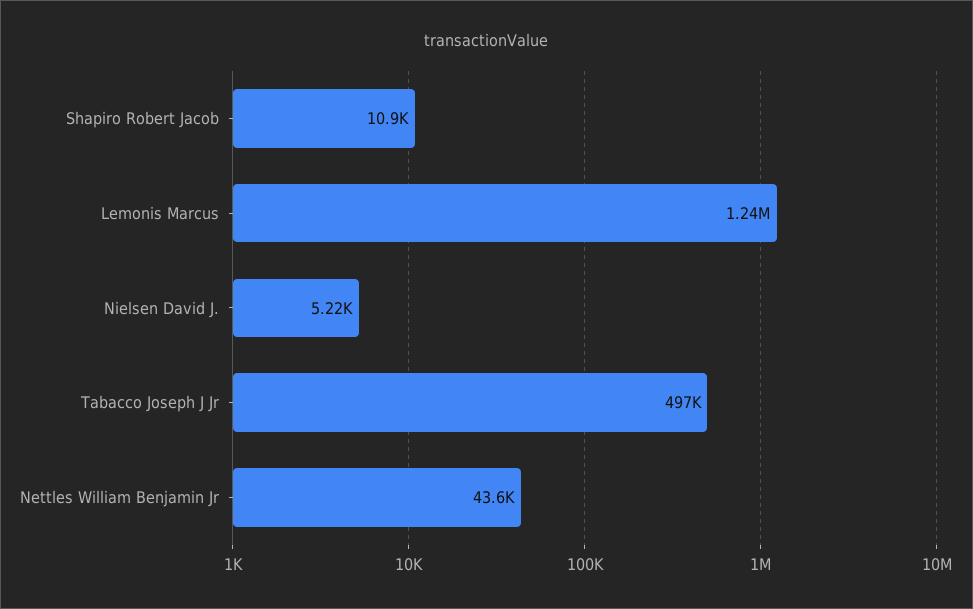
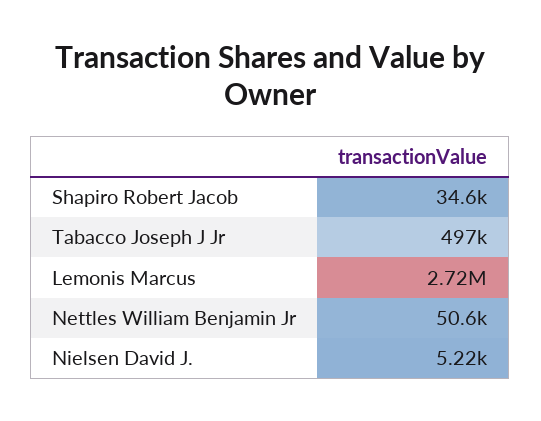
Shapiro Robert Jacob: 10900 -> 34600
Lemonis Marcus: 1240000 -> 2720000
Nettles William Benjamin Jr: 43600 -> 50600

